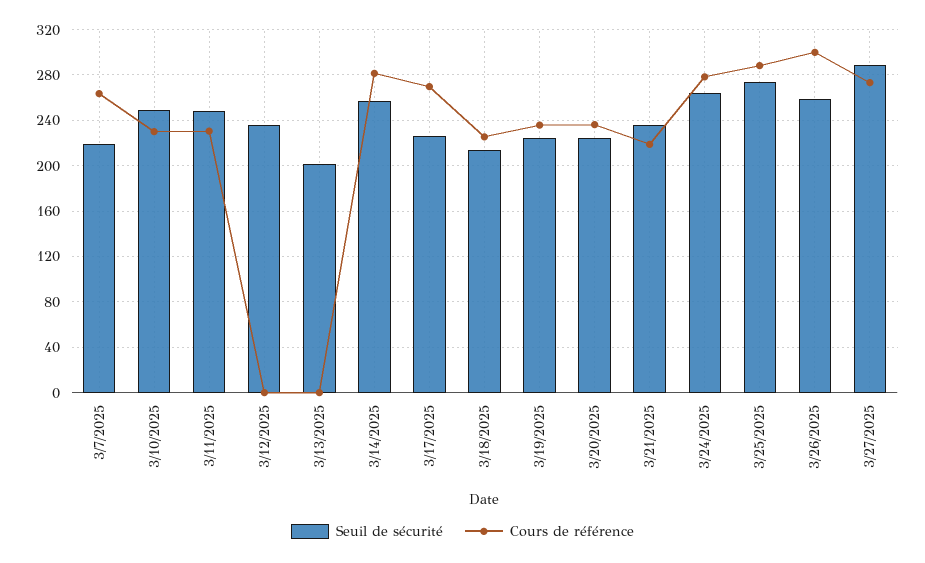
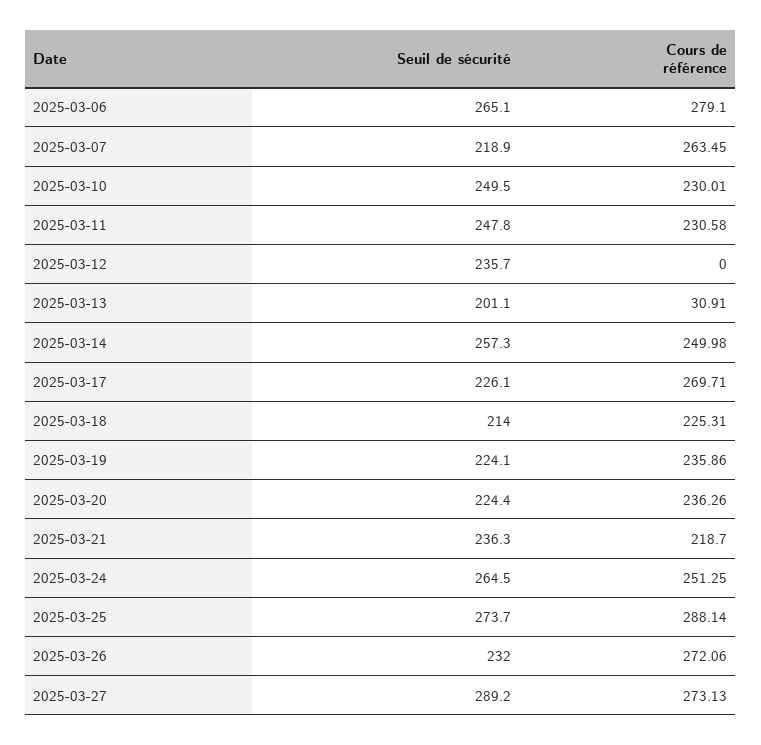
Cours de référence, 3/13/2025: 0 -> 30.91
Cours de référence, 3/14/2025: 280 -> 249.98
Cours de référence, 3/24/2025: 280 -> 251.25
Seuil de sécurité, 3/26/2025: 260 -> 232
Cours de référence, 3/26/2025: 300 -> 272.06
Seuil de sécurité, 2025-03-06: none -> 265.1
Cours de référence, 2025-03-06: none -> 279.1

